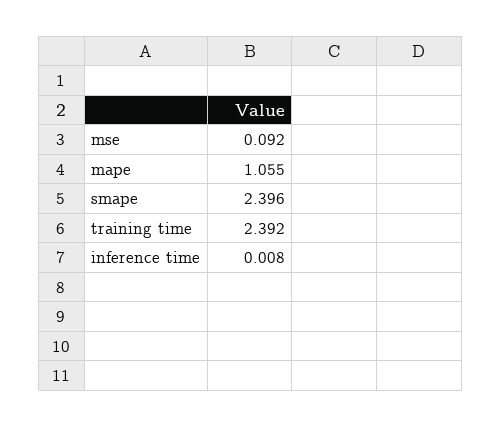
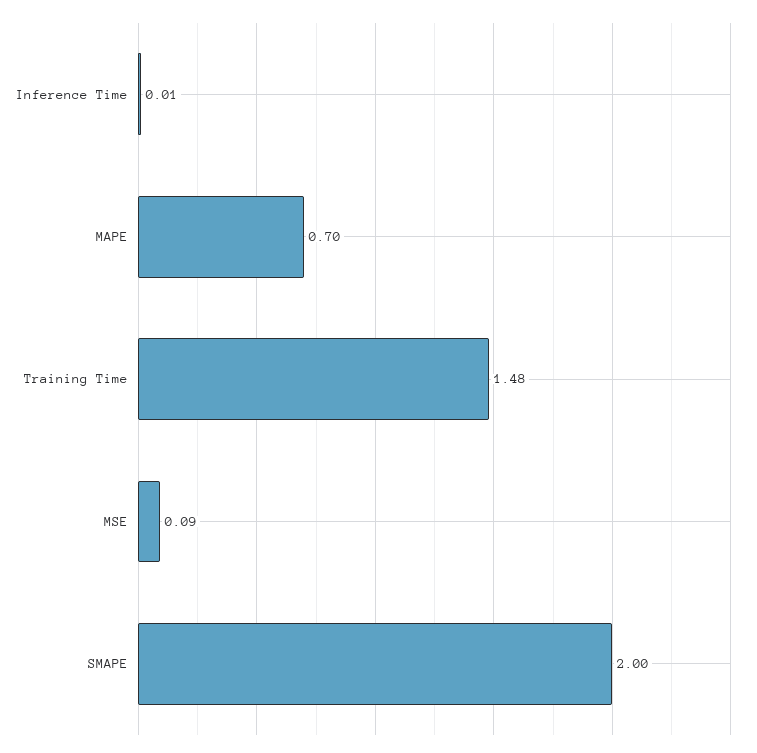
mape: 1.055 -> 0.7
smape: 2.396 -> 2
training time: 2.392 -> 1.48

